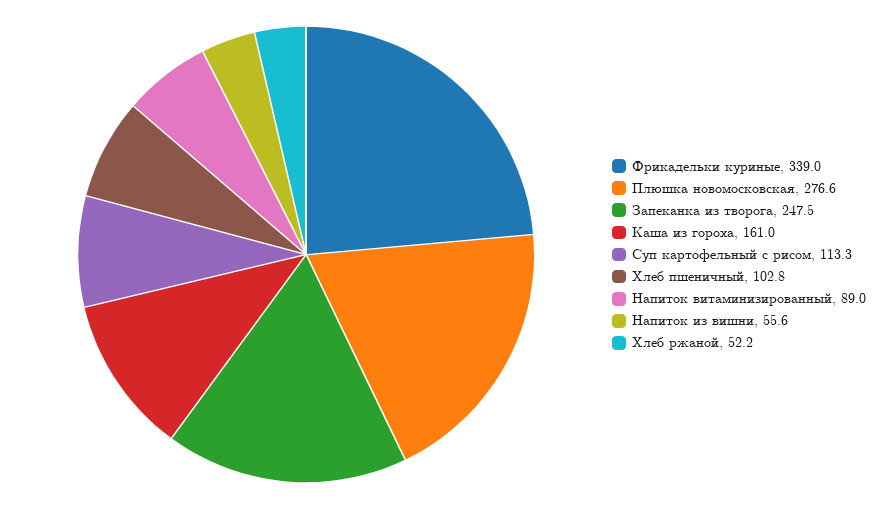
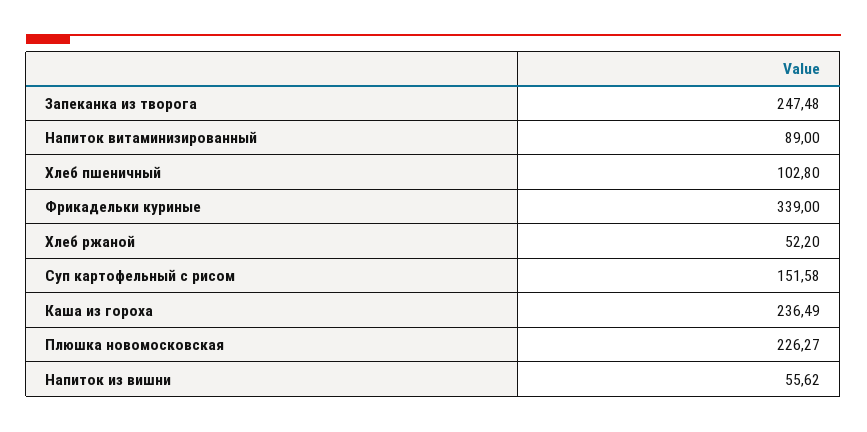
Плюшка новомосковская: 276.6 -> 226.27
Каша из гороха: 161 -> 236.49
Суп картофельный с рисом: 113.3 -> 151.58

